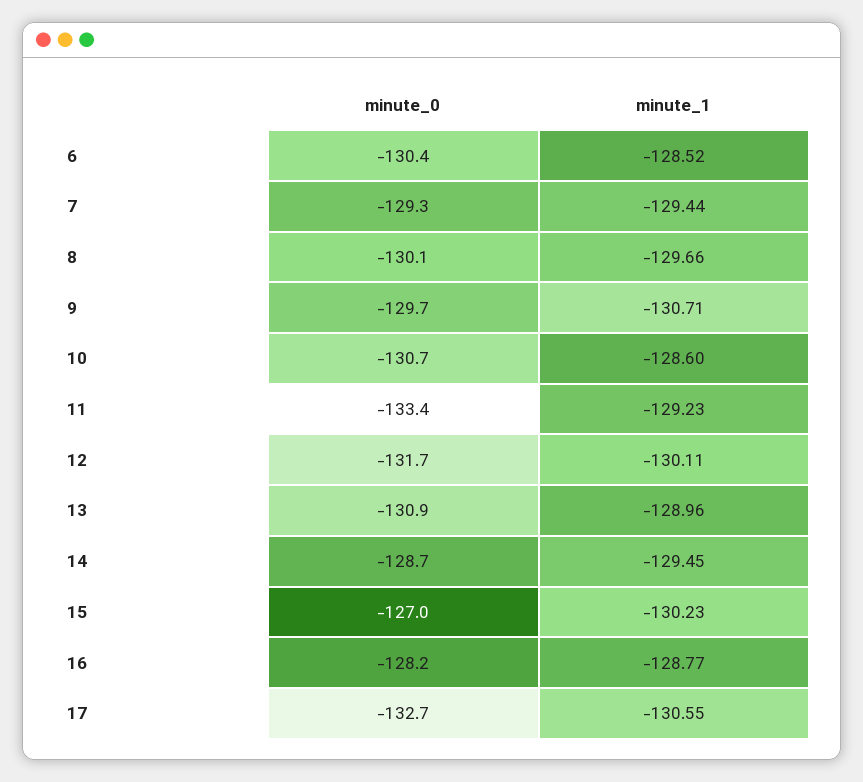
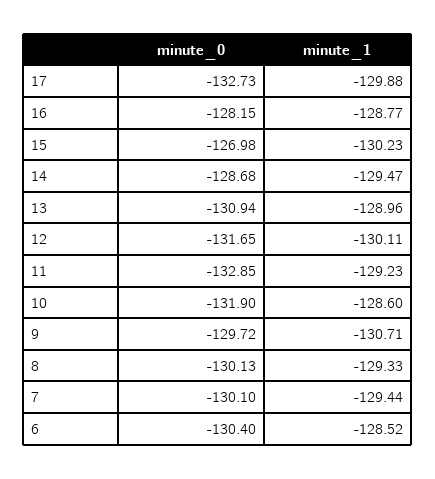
minute_0, 7: -129.3 -> -130.1
minute_1, 8: -129.66 -> -129.33
minute_0, 10: -130.7 -> -131.9
minute_0, 11: -133.4 -> -132.85
minute_1, 14: -129.45 -> -129.47
minute_1, 17: -130.55 -> -129.88

